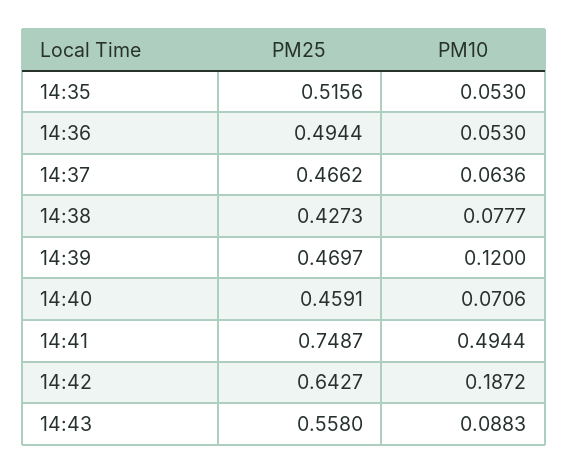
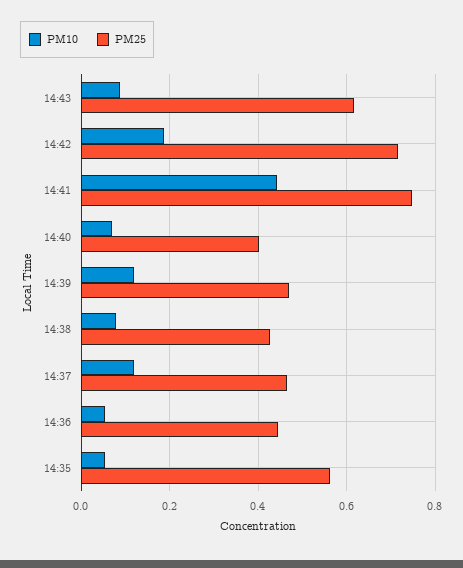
PM25, 14:35: 0.5156 -> 0.56
PM25, 14:36: 0.4944 -> 0.44
PM10, 14:37: 0.0636 -> 0.12
PM25, 14:40: 0.4591 -> 0.4
PM10, 14:41: 0.4944 -> 0.44
PM25, 14:42: 0.6427 -> 0.72
PM25, 14:43: 0.558 -> 0.62

